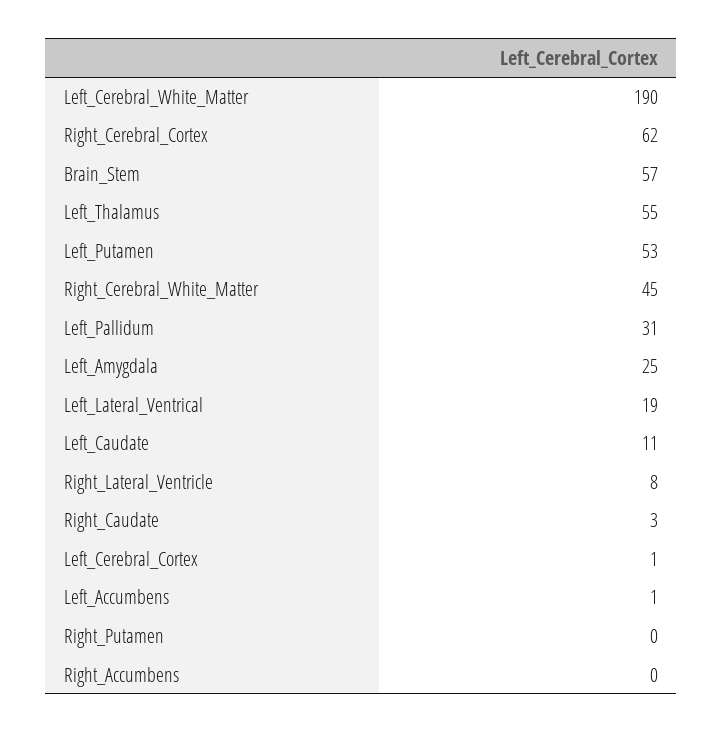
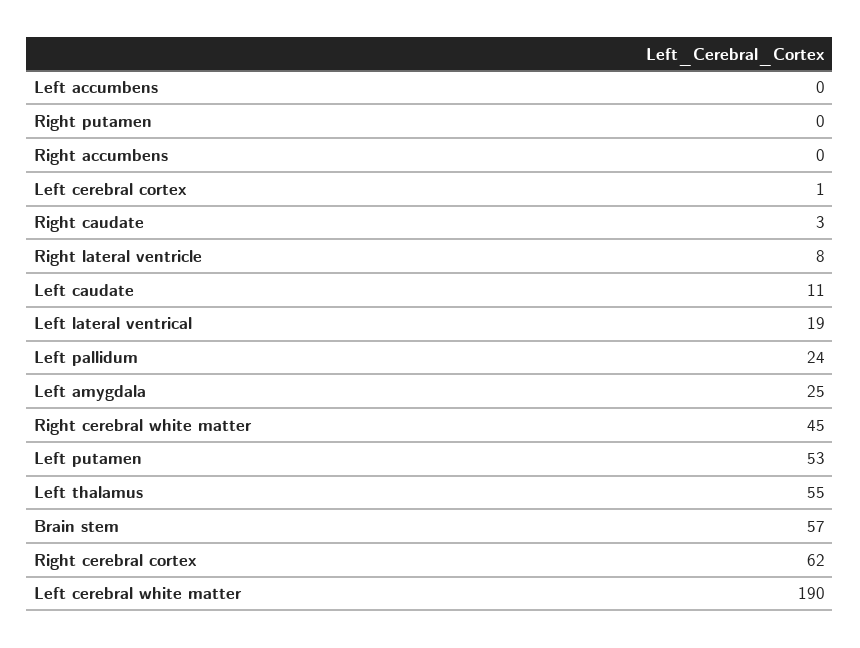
Left_Pallidum: 31 -> 24
Left_Accumbens: 1 -> 0

